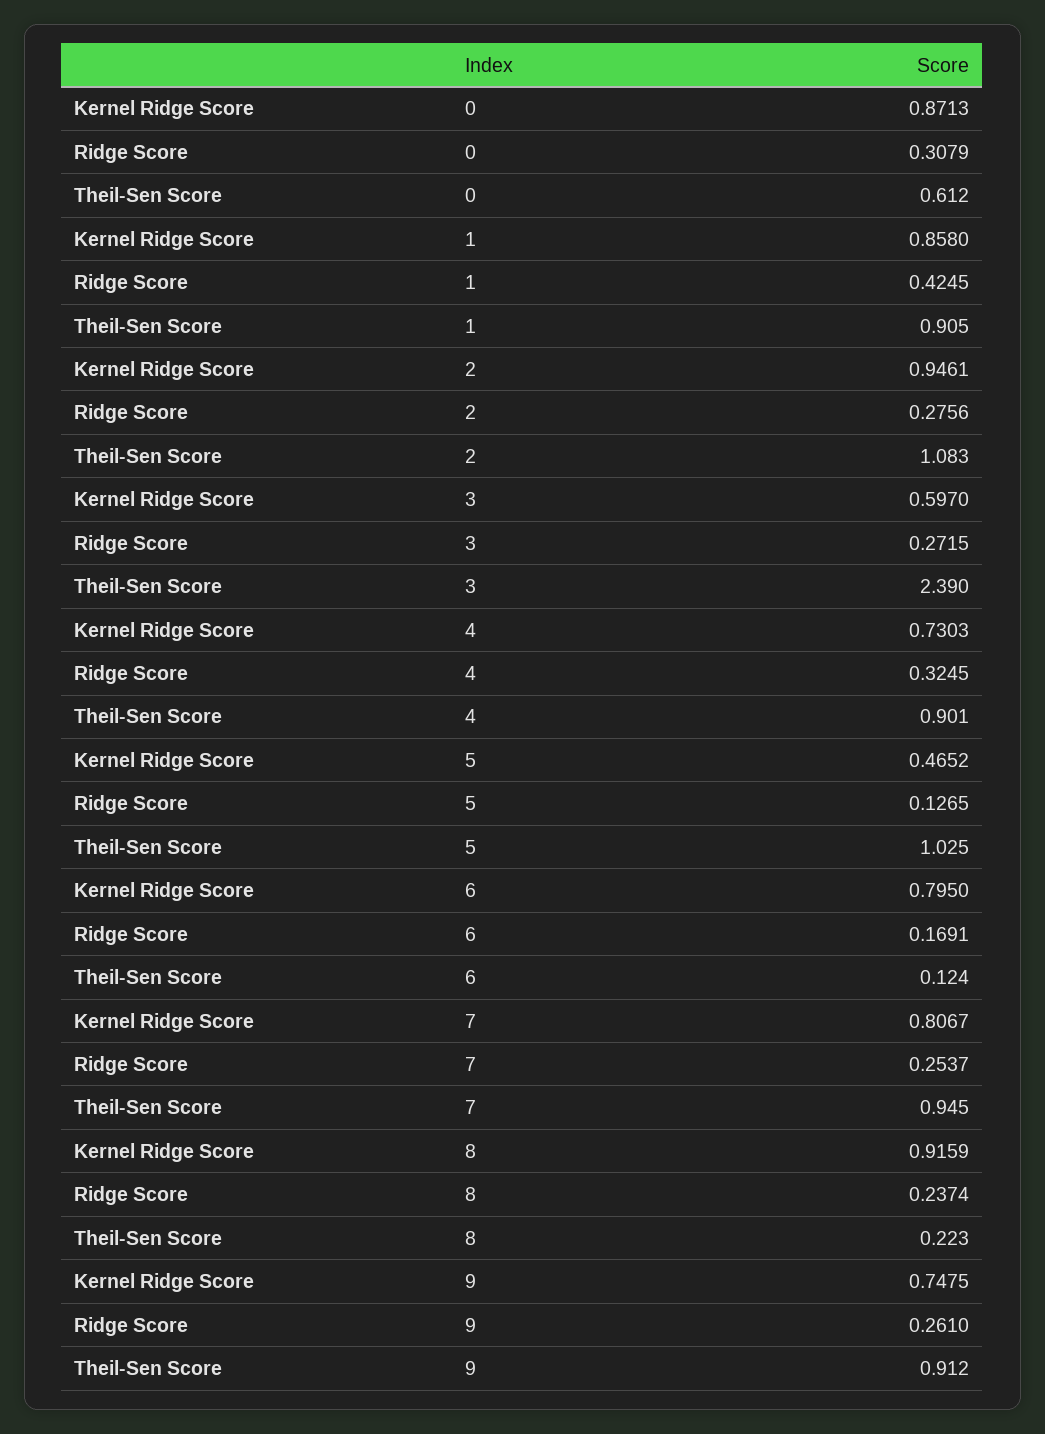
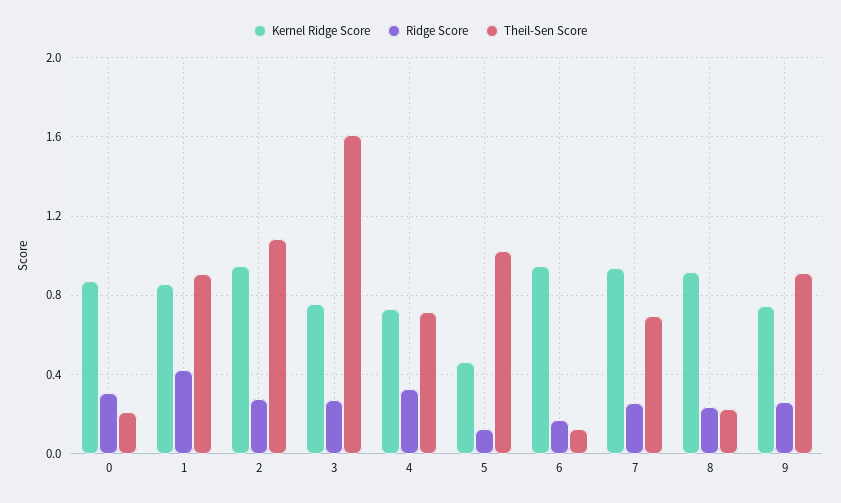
Theil-Sen Score, 0: 0.612 -> 0.2
Kernel Ridge Score, 3: 0.597 -> 0.75
Theil-Sen Score, 3: 2.39 -> 1.6
Theil-Sen Score, 4: 0.901 -> 0.7
Kernel Ridge Score, 6: 0.795 -> 0.95
Kernel Ridge Score, 7: 0.8067 -> 0.95
Theil-Sen Score, 7: 0.945 -> 0.7

